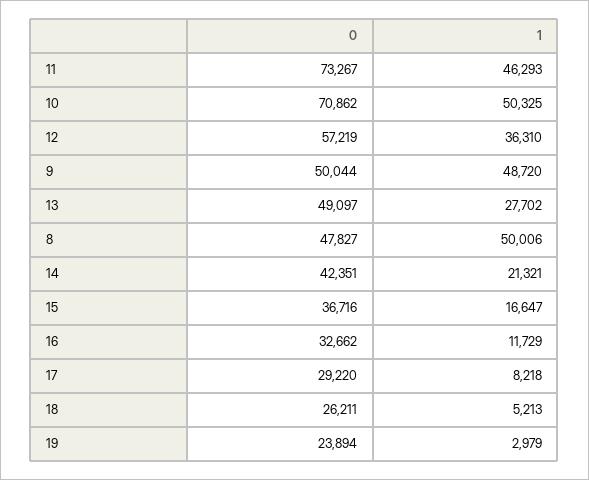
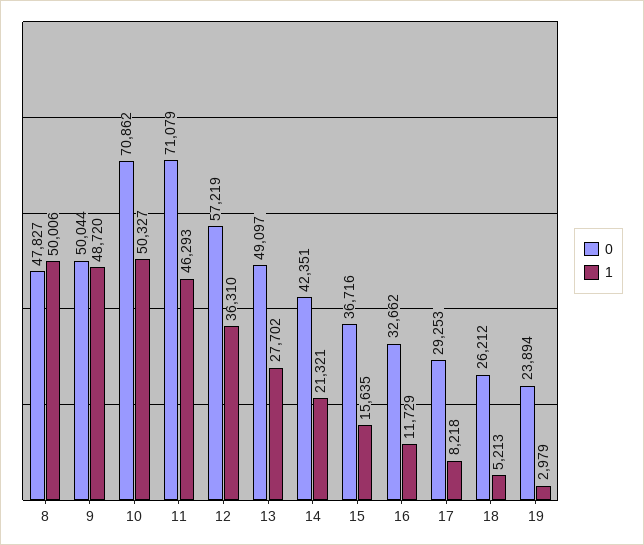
0, 11: 73267 -> 71079
1, 10: 50325 -> 50327
1, 15: 16647 -> 15635
0, 17: 29220 -> 29253
0, 18: 26211 -> 26212

